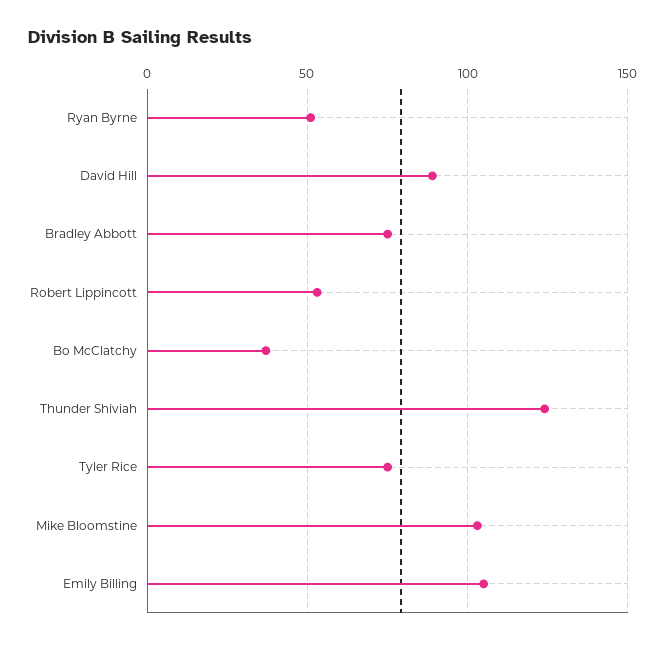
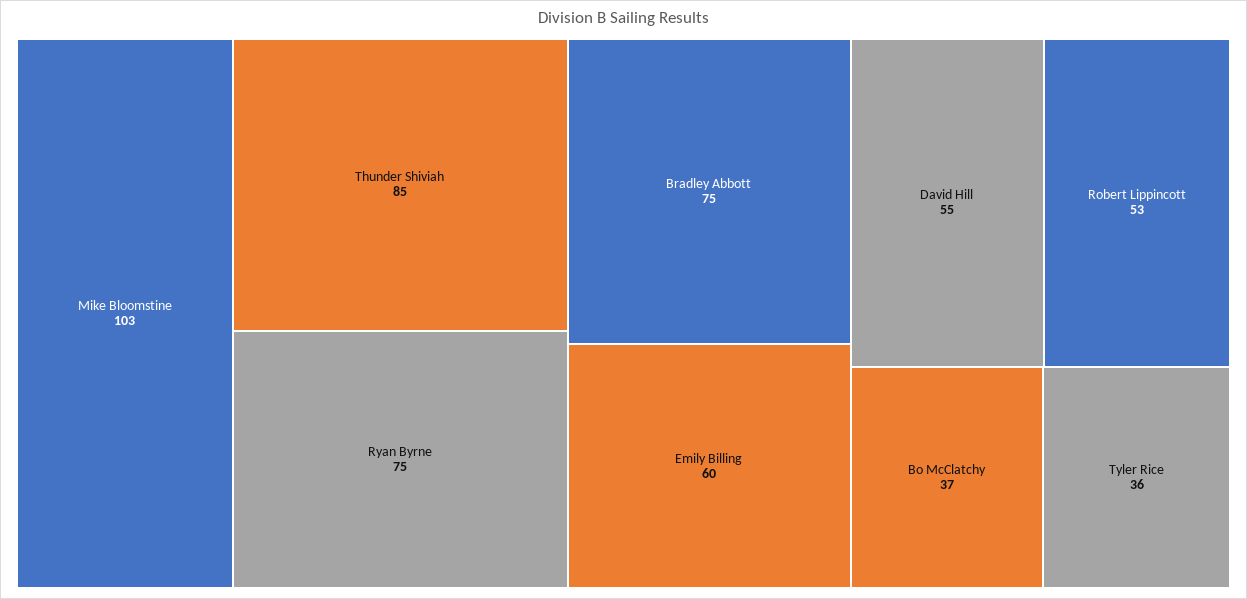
Ryan Byrne: 50 -> 75
David Hill: 90 -> 55
Thunder Shiviah: 125 -> 85
Tyler Rice: 75 -> 36
Emily Billing: 105 -> 60

